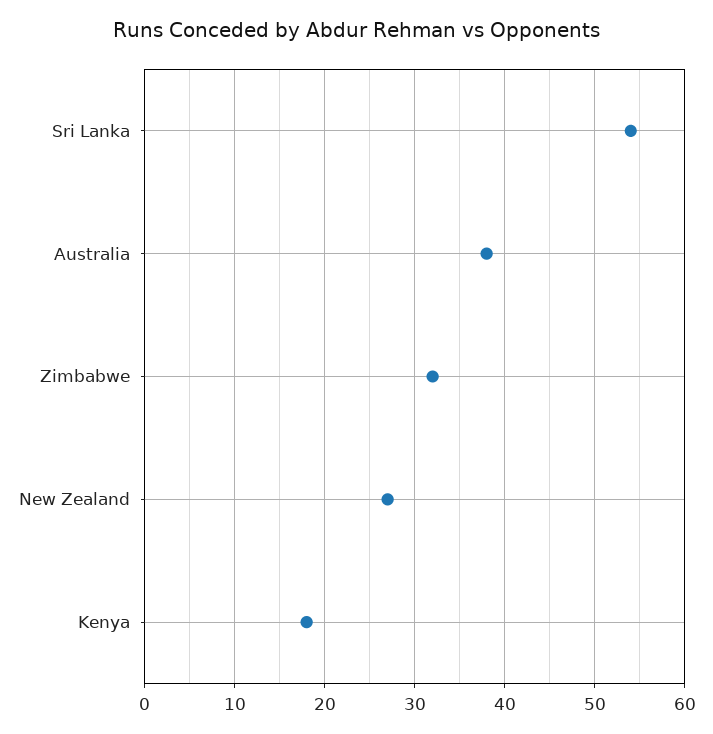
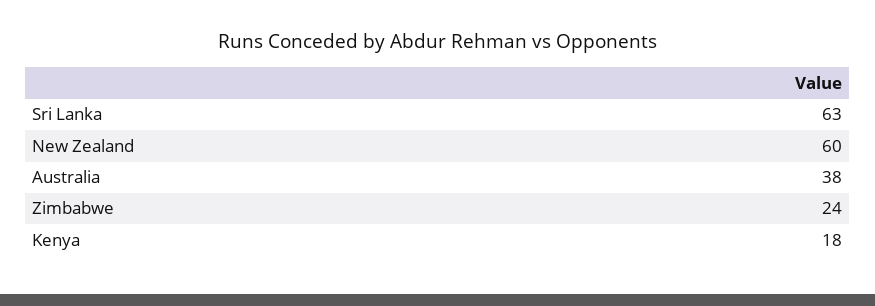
Sri Lanka: 54 -> 63
Zimbabwe: 32 -> 24
New Zealand: 27 -> 60

